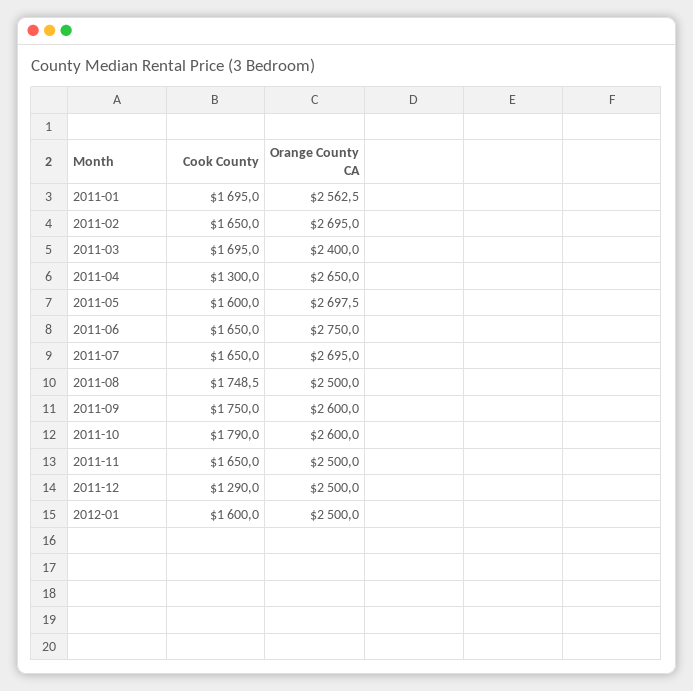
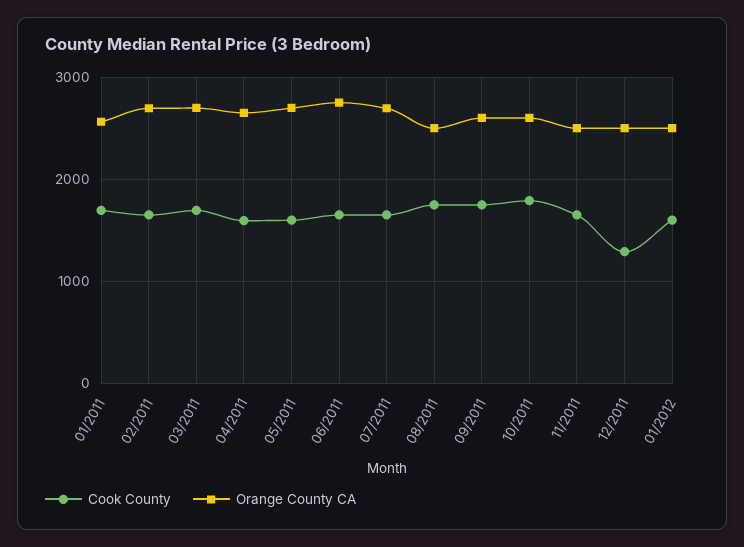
Orange County CA, 2011-03: 2400 -> 2700
Cook County, 2011-04: 1300 -> 1600

